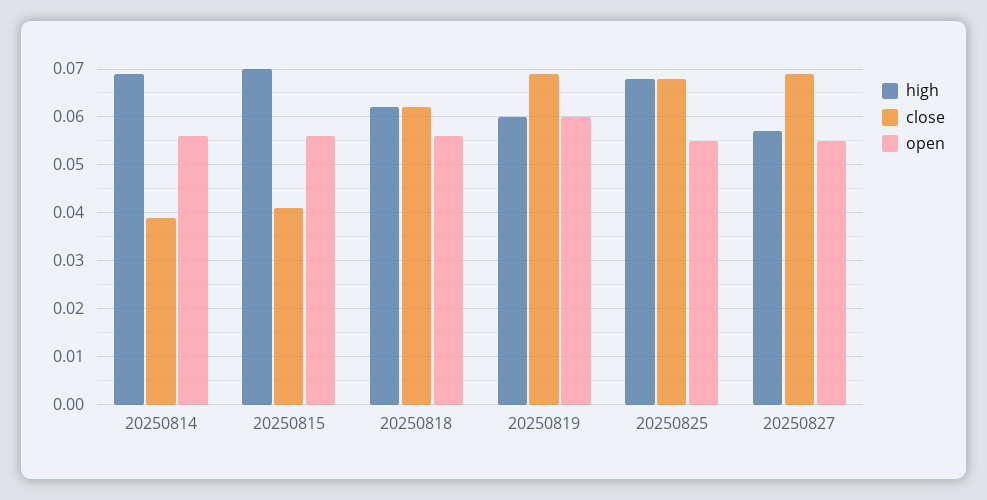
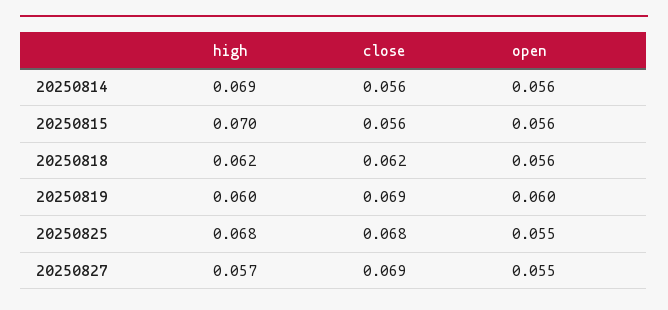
close, 20250814: 0.04 -> 0.056
close, 20250815: 0.04 -> 0.056

